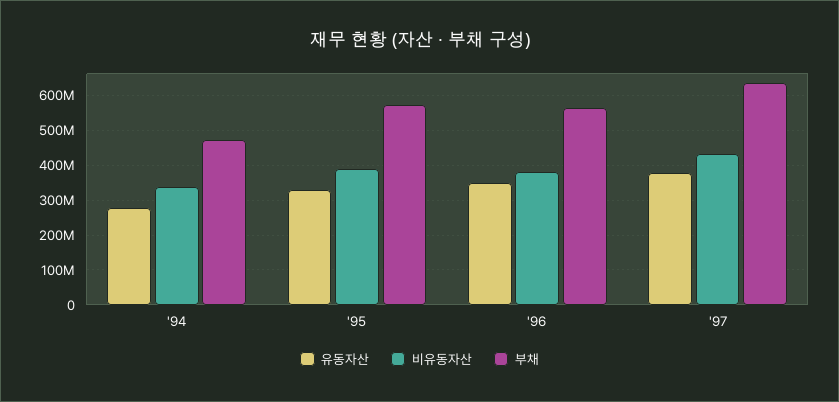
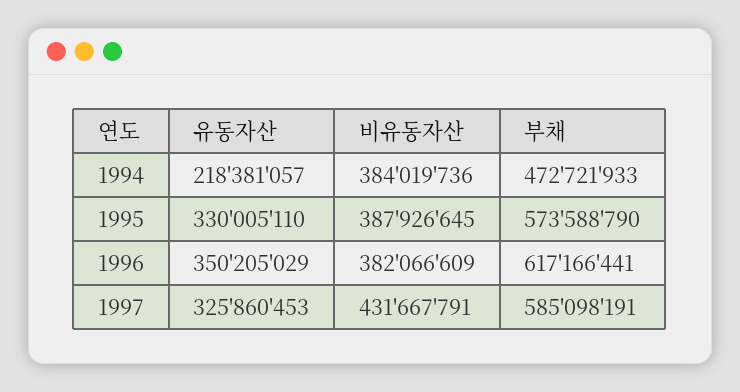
유동자산, '94: 280000000 -> 218381057
비유동자산, '94: 340000000 -> 384019736
부채, '96: 560000000 -> 617166441
유동자산, '97: 380000000 -> 325860453
부채, '97: 640000000 -> 585098191

